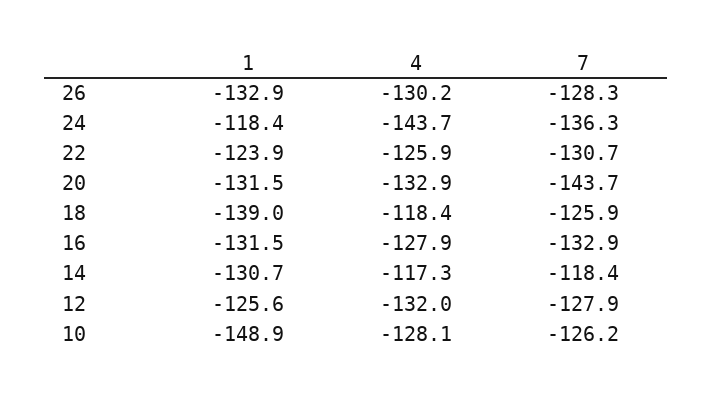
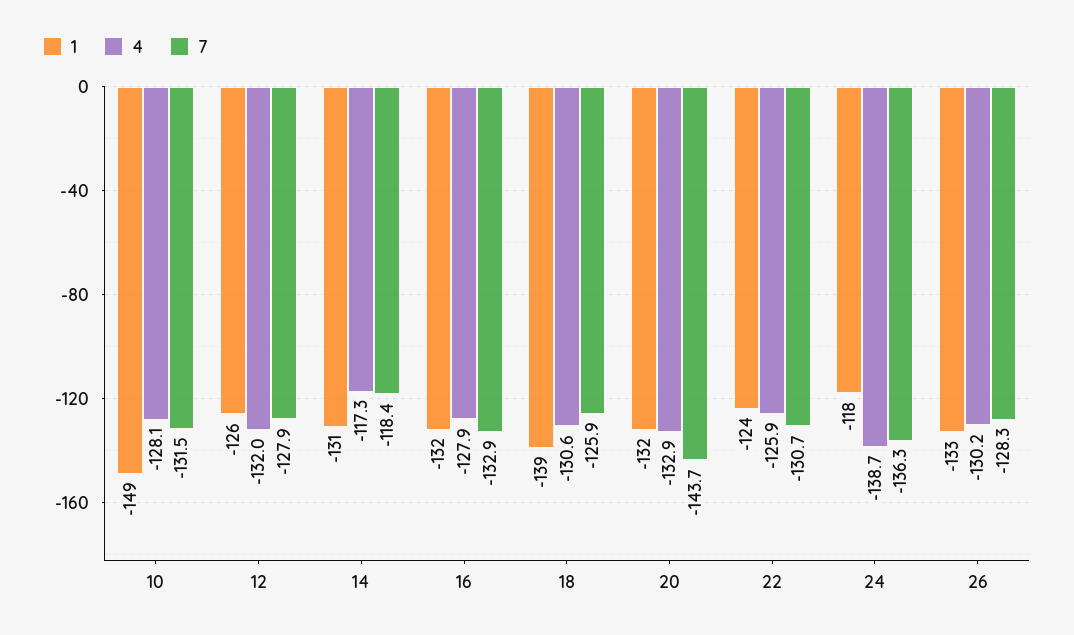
4, 24: -143.7 -> -138.7
4, 18: -118.4 -> -130.6
7, 10: -126.2 -> -131.5

